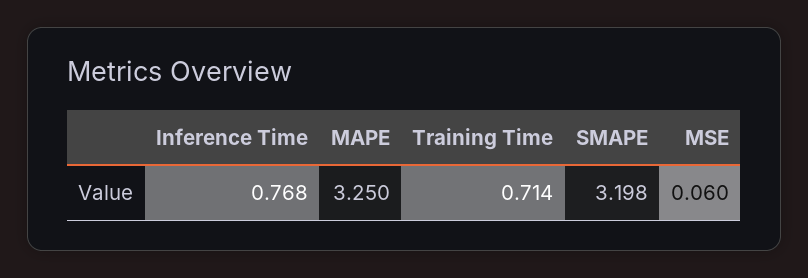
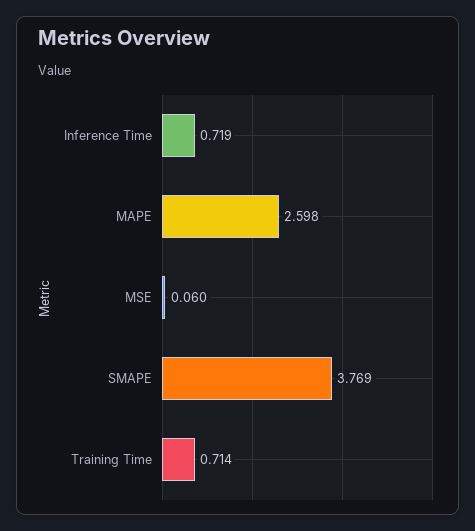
Inference Time: 0.768 -> 0.719
MAPE: 3.25 -> 2.598
SMAPE: 3.198 -> 3.769

